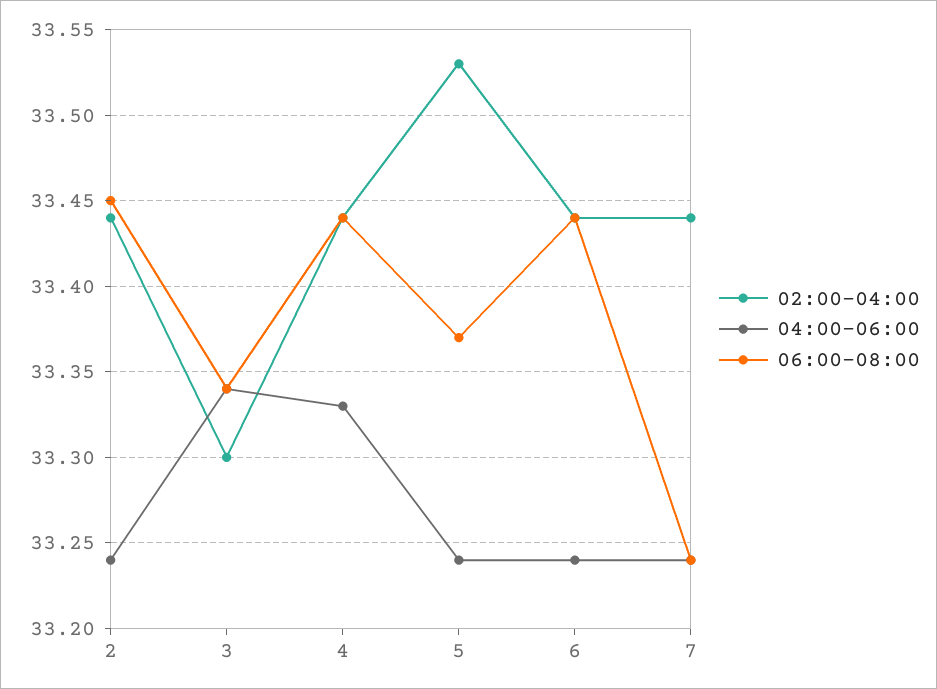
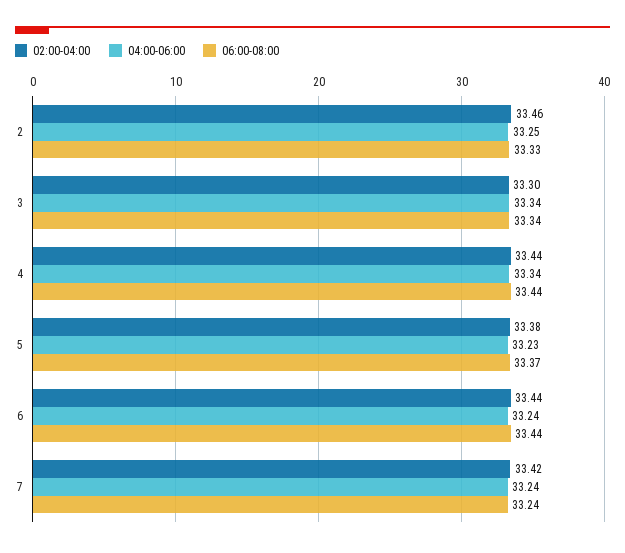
02:00-04:00, 2: 33.44 -> 33.46
04:00-06:00, 2: 33.24 -> 33.25
06:00-08:00, 2: 33.45 -> 33.33
04:00-06:00, 4: 33.33 -> 33.34
02:00-04:00, 5: 33.53 -> 33.38
04:00-06:00, 5: 33.24 -> 33.23
02:00-04:00, 7: 33.44 -> 33.42

